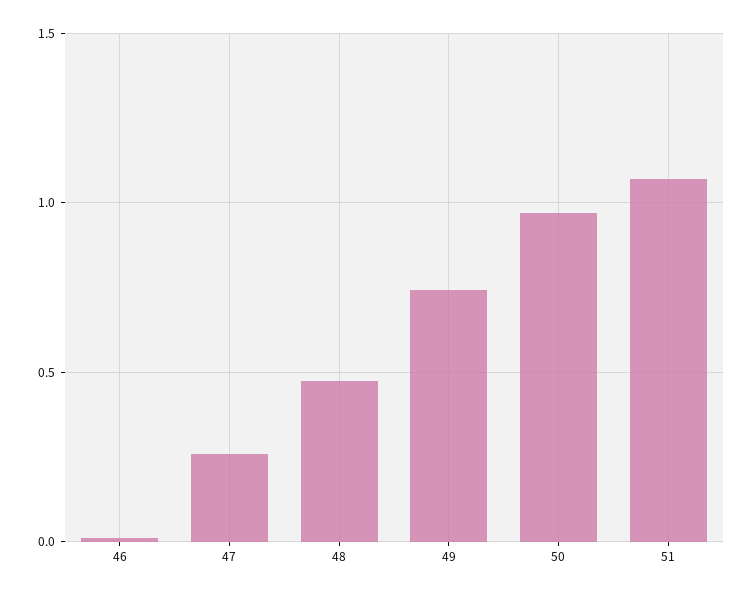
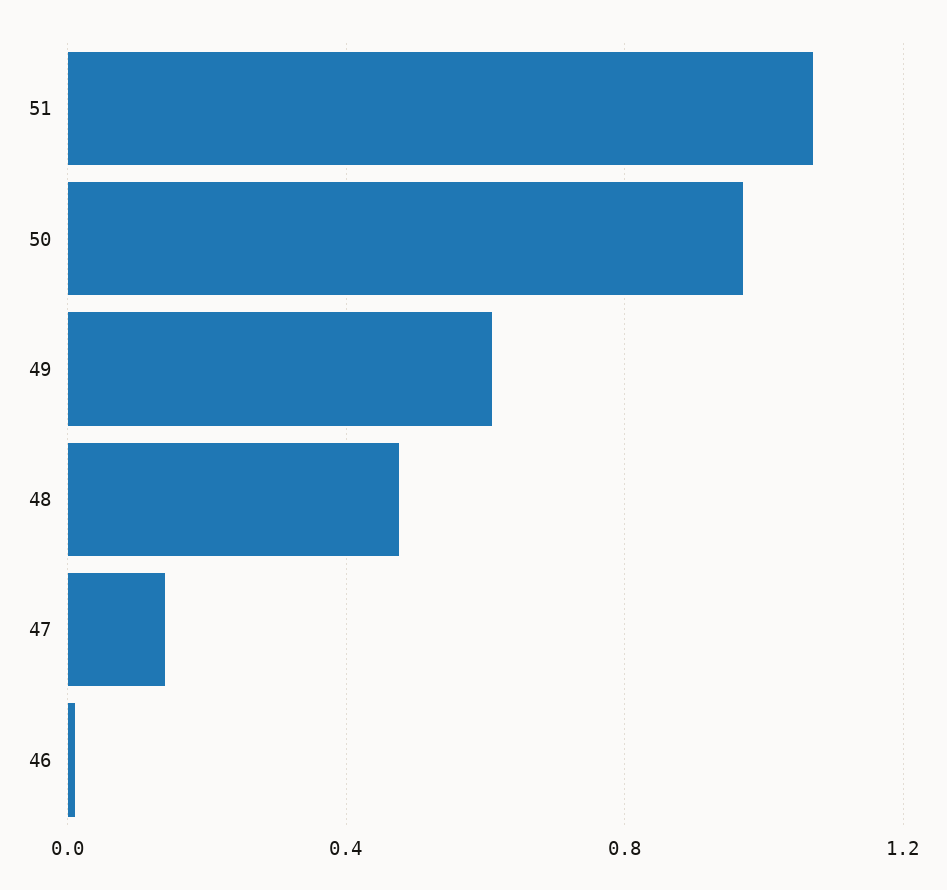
47: 0.25 -> 0.15
49: 0.75 -> 0.6

